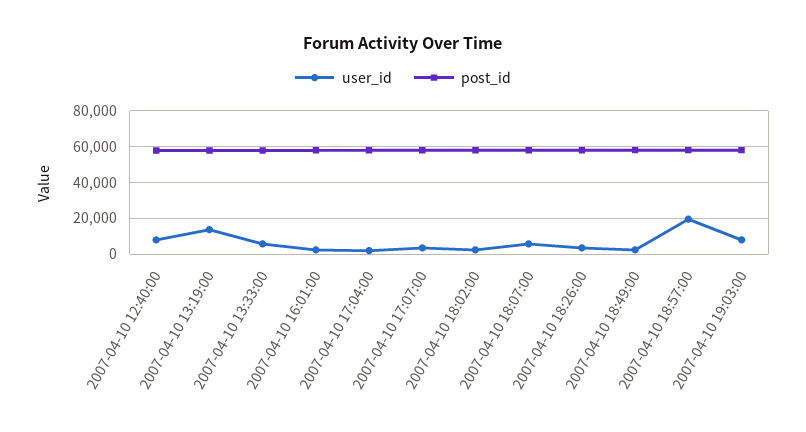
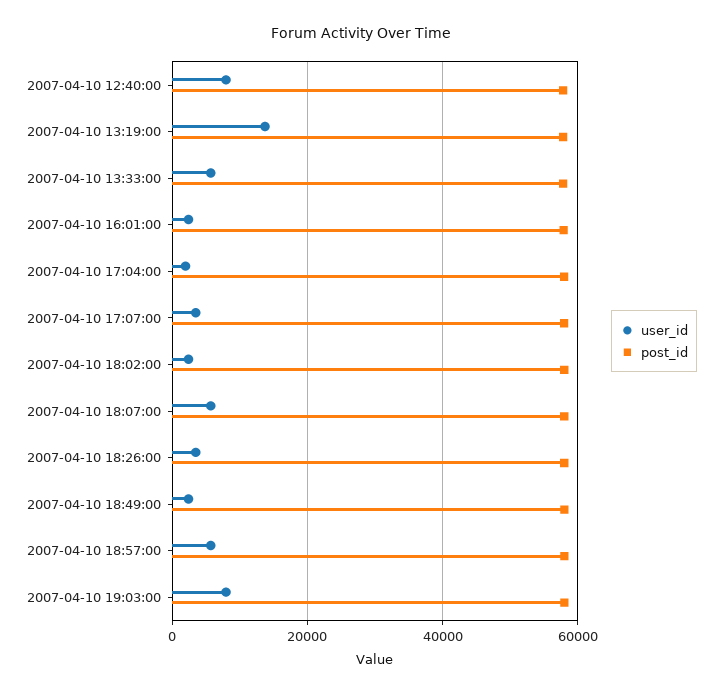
user_id, 2007-04-10 18:57:00: 20000 -> 6000

